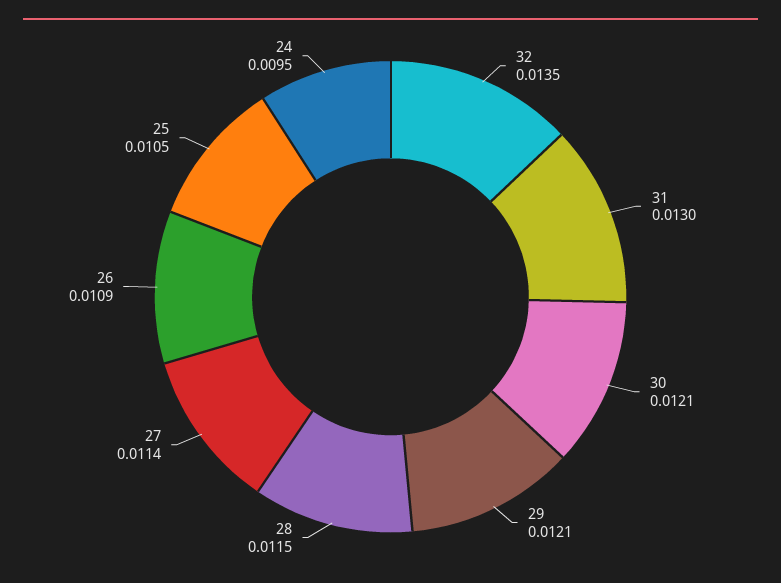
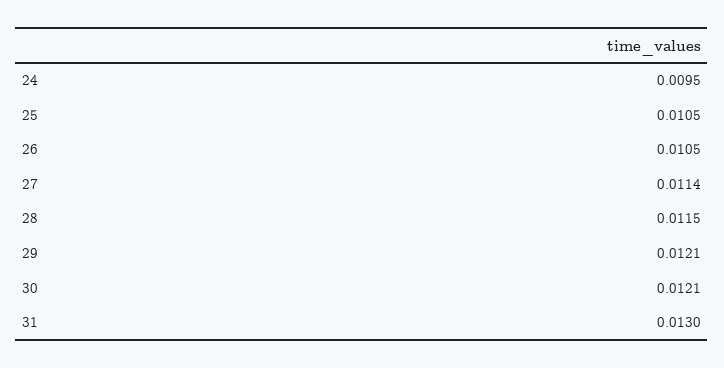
32: 0.0135 -> none
26: 0.0109 -> 0.0105

